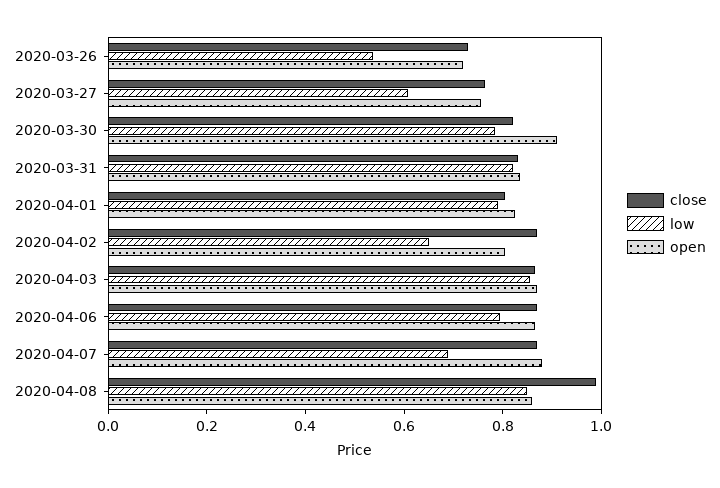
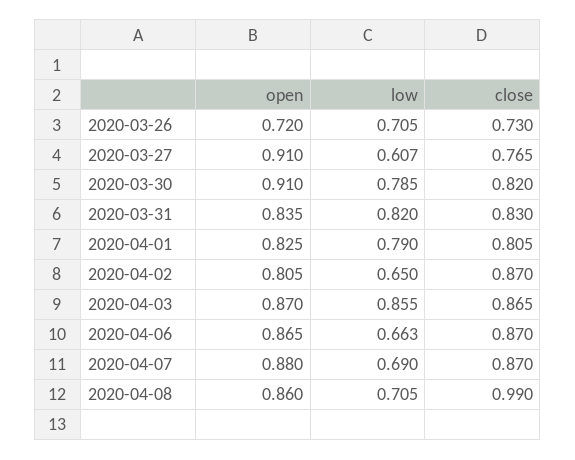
low, 2020-03-26: 0.55 -> 0.705
open, 2020-03-27: 0.75 -> 0.91
low, 2020-04-06: 0.8 -> 0.663
low, 2020-04-08: 0.85 -> 0.705

